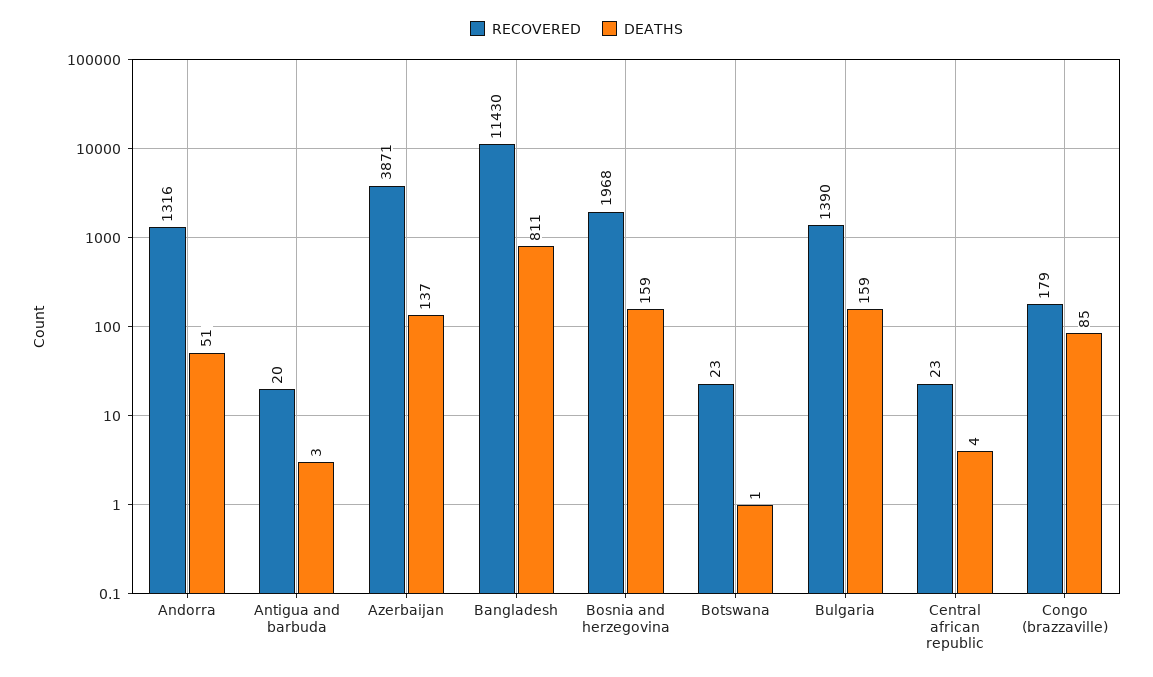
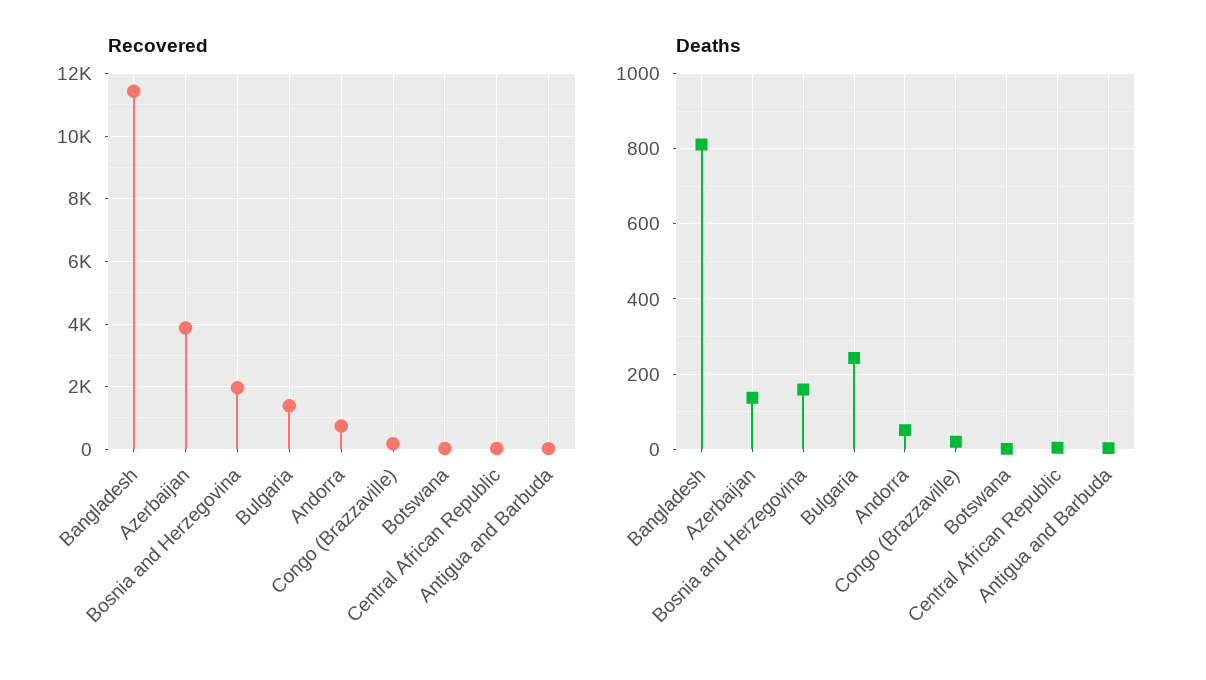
RECOVERED, Andorra: 1316 -> 800
DEATHS, Bulgaria: 159 -> 240
DEATHS, Congo (brazzaville): 85 -> 20

